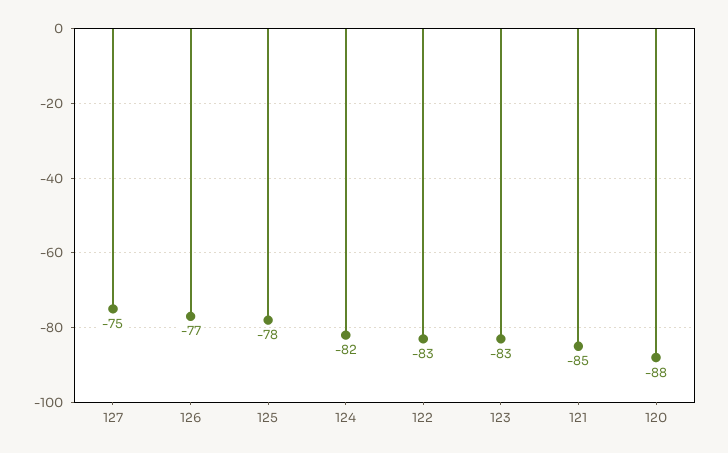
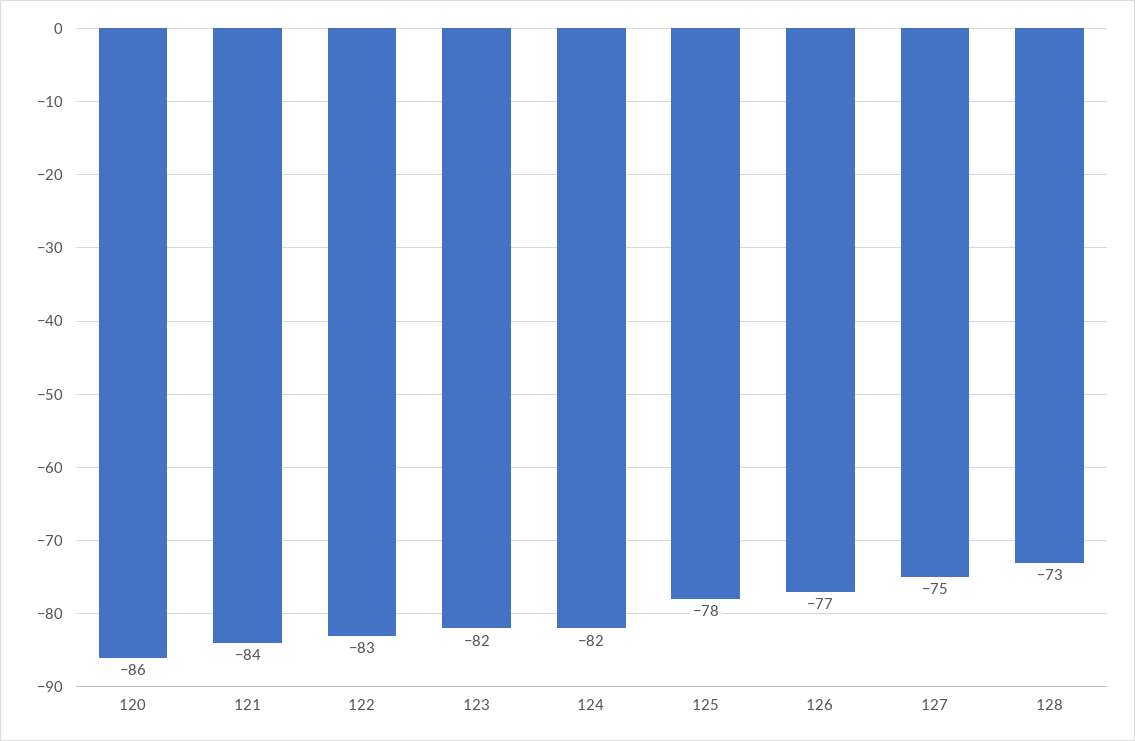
123: -83 -> -82
121: -85 -> -84
120: -88 -> -86
128: none -> -73

